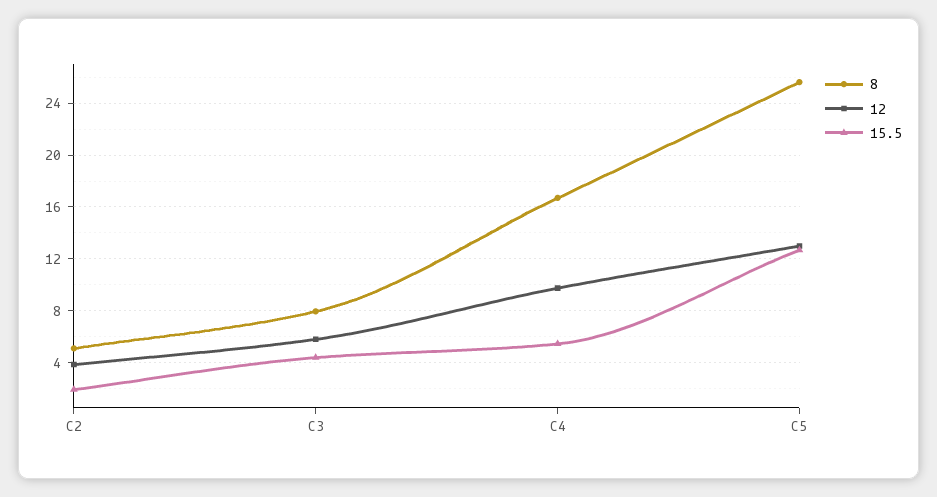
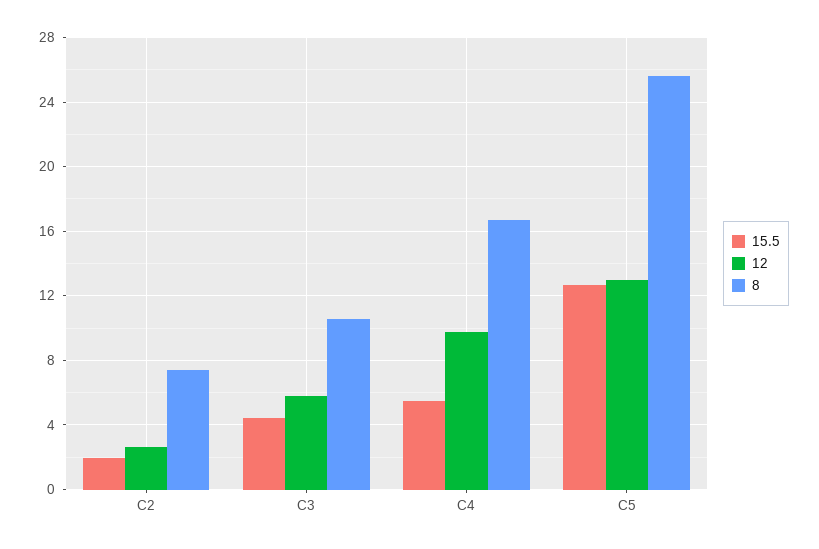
8, C2: 5 -> 7.5
12, C2: 4 -> 2.5
8, C3: 8 -> 10.5

